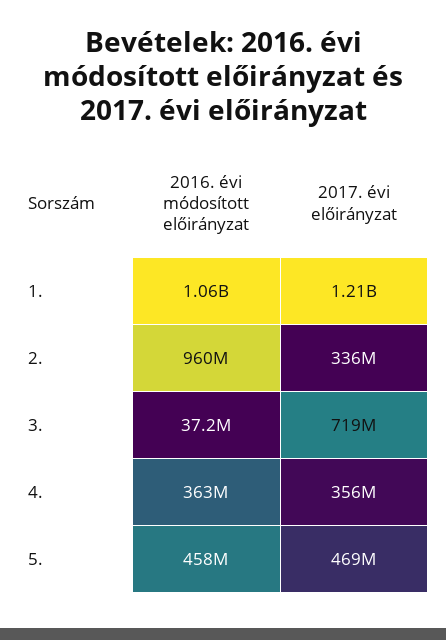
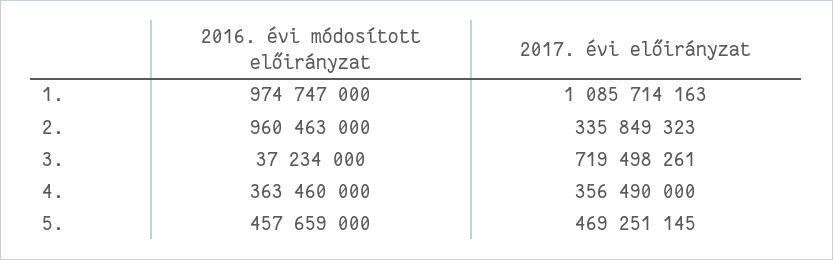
2016. évi módosított előirányzat, 1.: 1060000000 -> 974747000
2017. évi előirányzat, 1.: 1210000000 -> 1085714163

